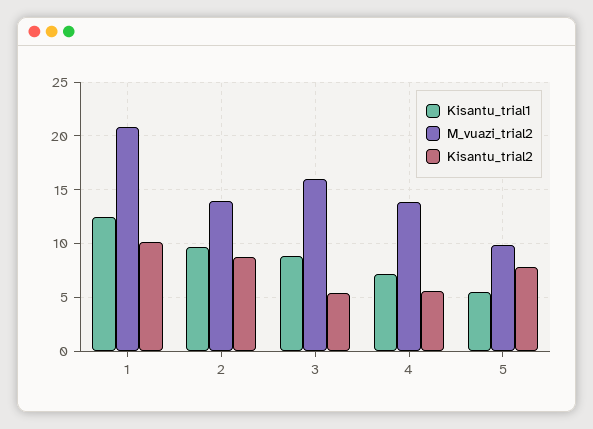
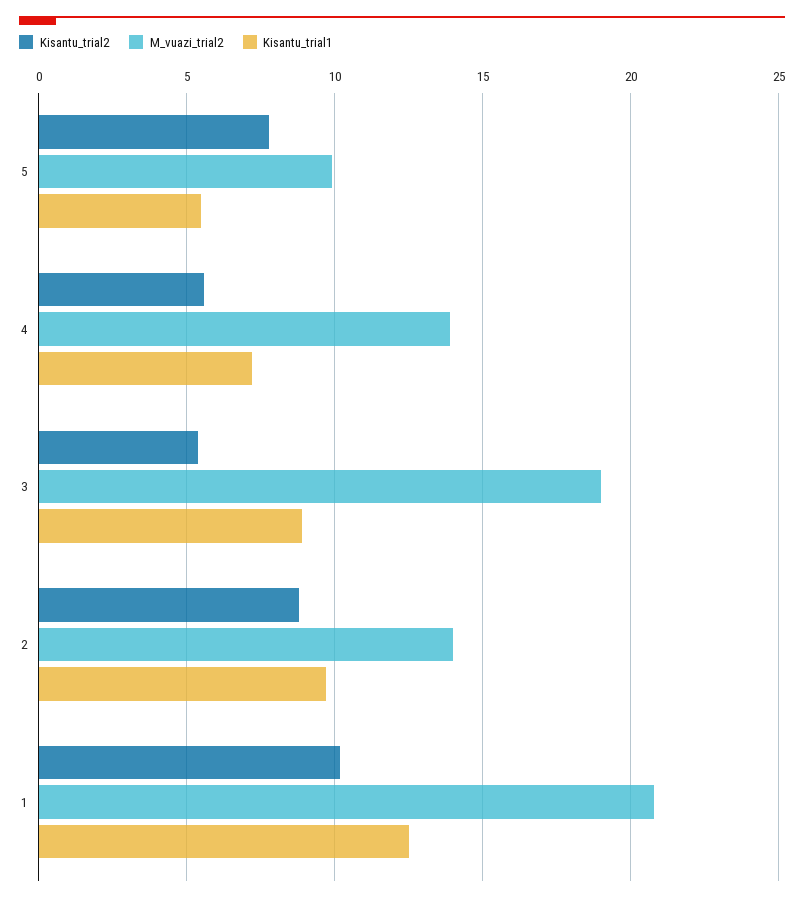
M_vuazi_trial2, 3: 16 -> 19

